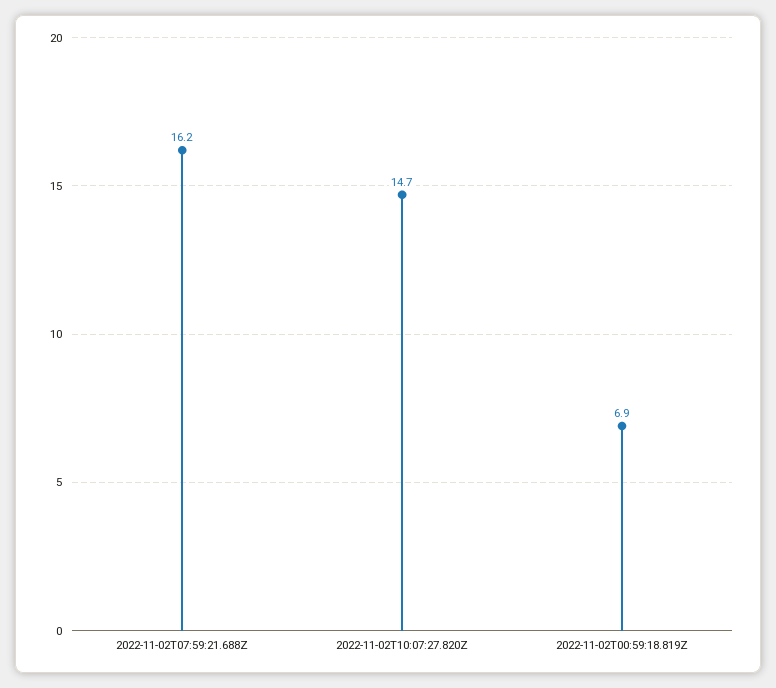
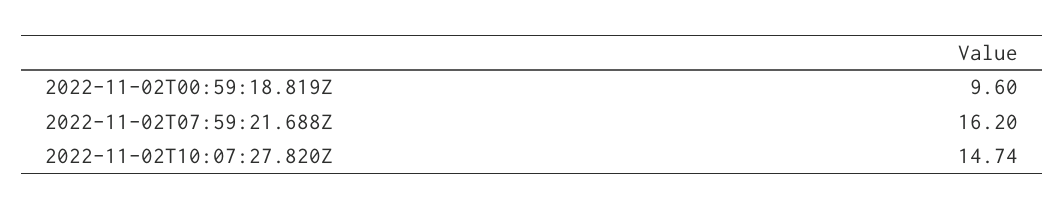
2022-11-02T00:59:18.819Z: 6.9 -> 9.6

